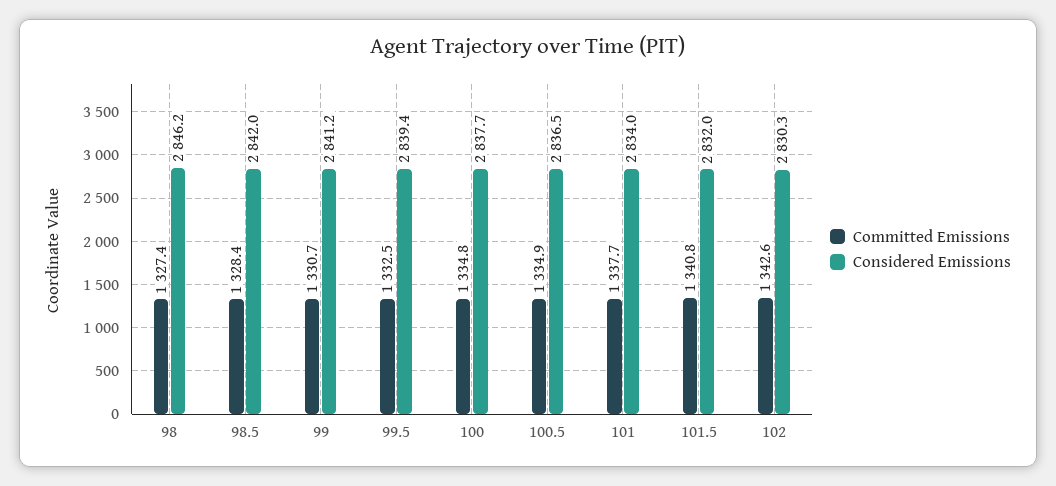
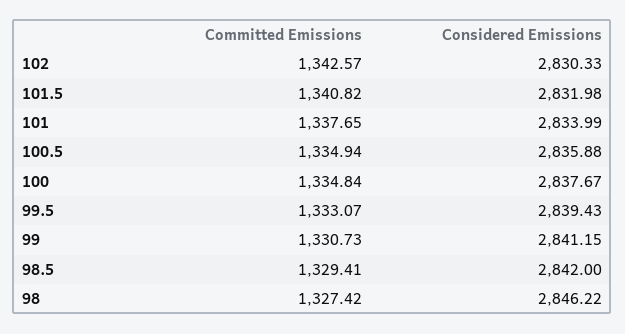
Committed Emissions, 98.5: 1328.4 -> 1329.41
Committed Emissions, 99.5: 1332.5 -> 1333.07
Considered Emissions, 100.5: 2836.5 -> 2835.88

